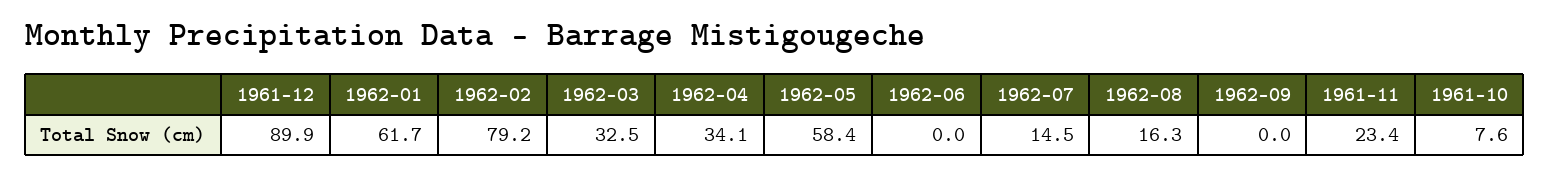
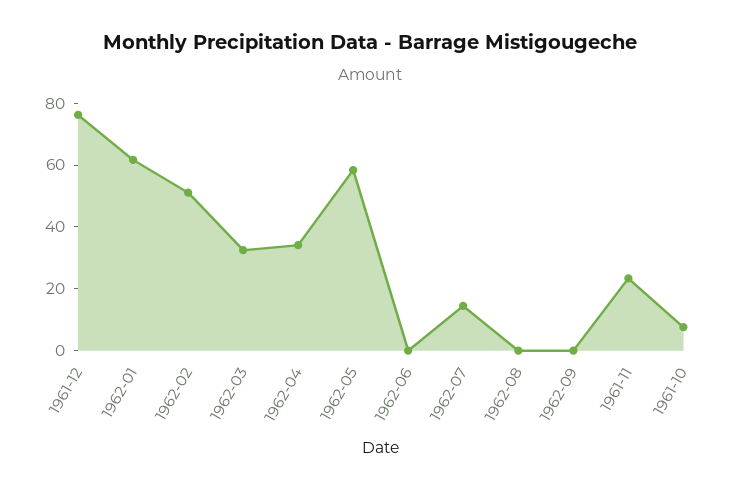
1961-12: 89.9 -> 75
1962-02: 79.2 -> 50
1962-08: 16.3 -> 0

